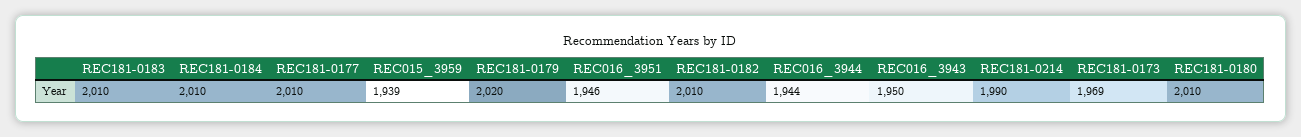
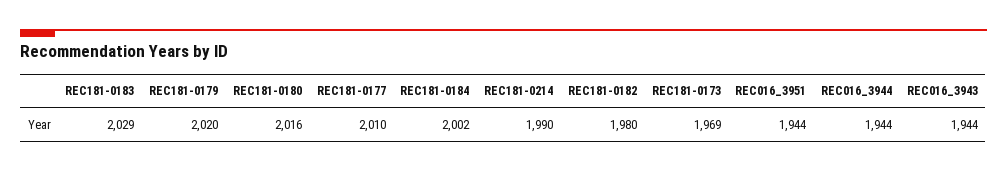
REC181-0183: 2010 -> 2029
REC181-0184: 2010 -> 2002
REC015_3959: 1939 -> none
REC016_3951: 1946 -> 1944
REC181-0182: 2010 -> 1980
REC016_3943: 1950 -> 1944
REC181-0180: 2010 -> 2016

